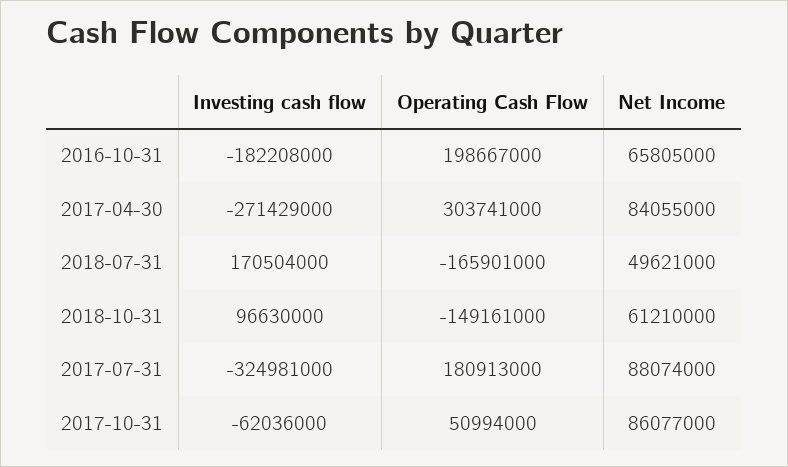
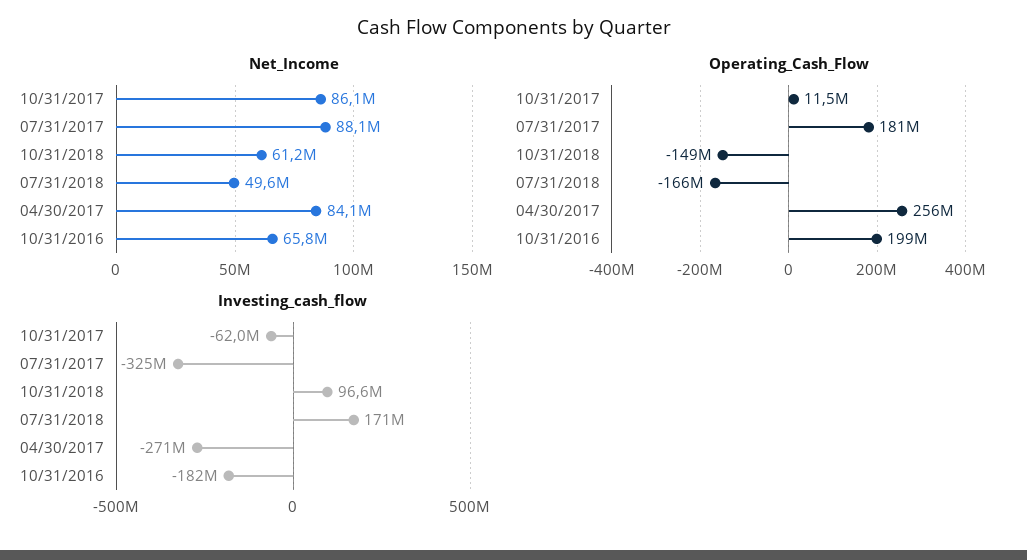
Operating Cash Flow, 2017-04-30: 303741000 -> 256000000
Operating Cash Flow, 2017-10-31: 50994000 -> 11500000

